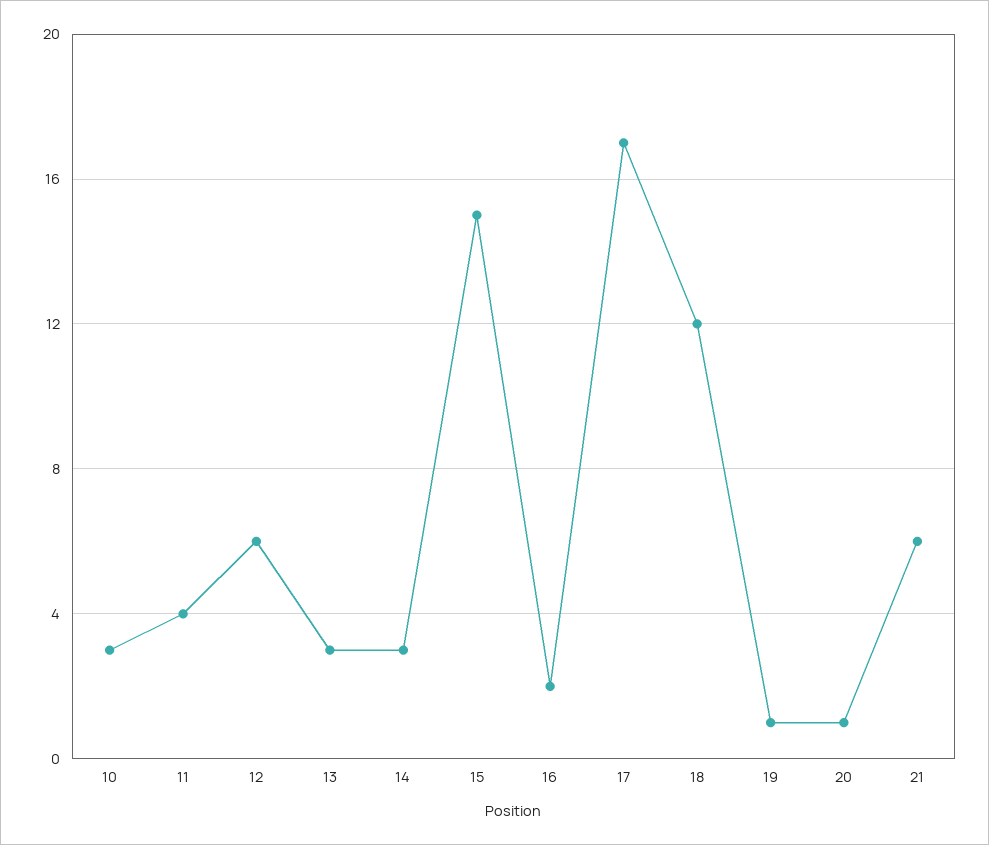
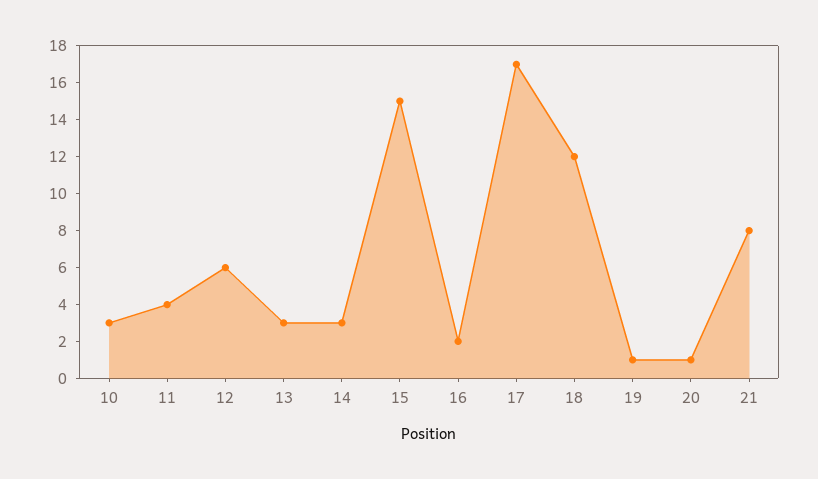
21: 6 -> 8

